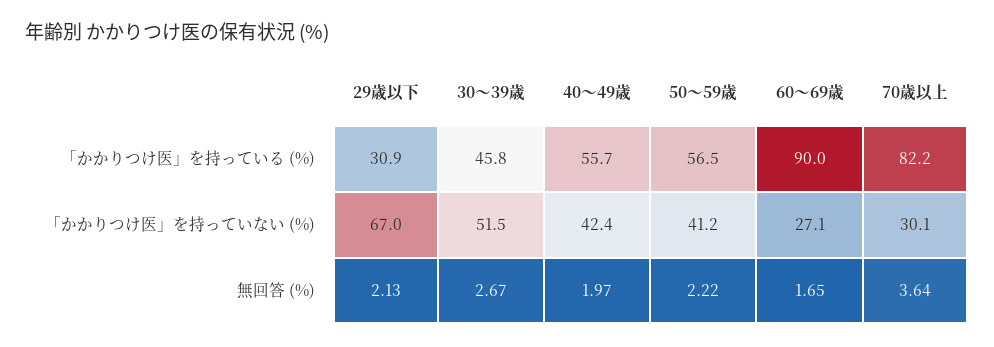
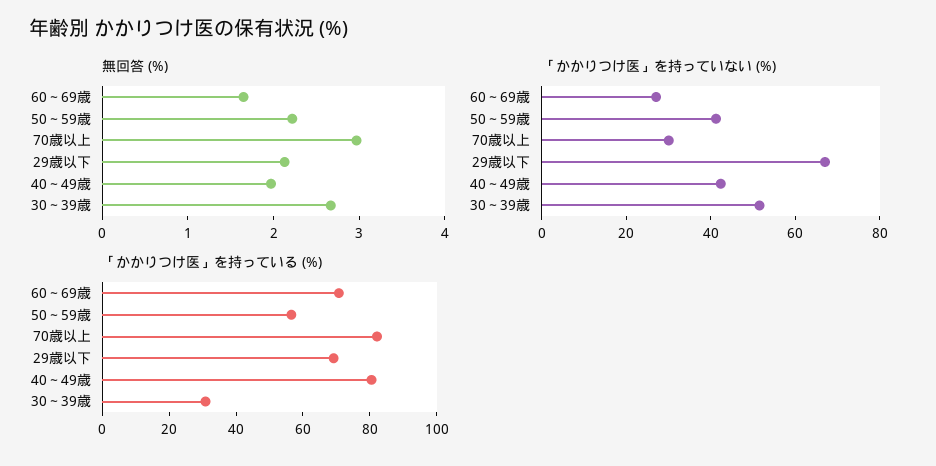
「かかりつけ医」を持っている (%), 29歳以下: 30.9 -> 70
「かかりつけ医」を持っている (%), 30～39歳: 45.8 -> 30
「かかりつけ医」を持っている (%), 40～49歳: 55.7 -> 80
「かかりつけ医」を持っている (%), 60～69歳: 90 -> 70
無回答 (%), 70歳以上: 3.64 -> 3

